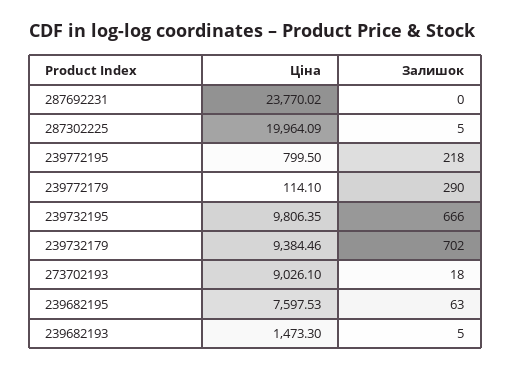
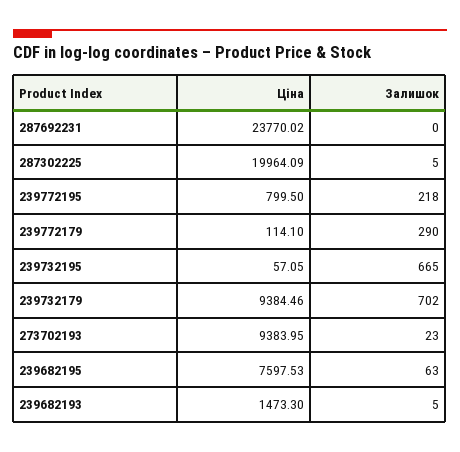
Ціна, 239732195: 9806.35 -> 57.05
Залишок, 239732195: 666 -> 665
Ціна, 273702193: 9026.1 -> 9383.95
Залишок, 273702193: 18 -> 23

